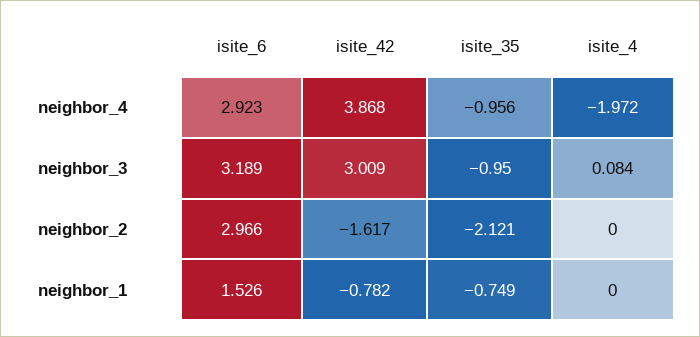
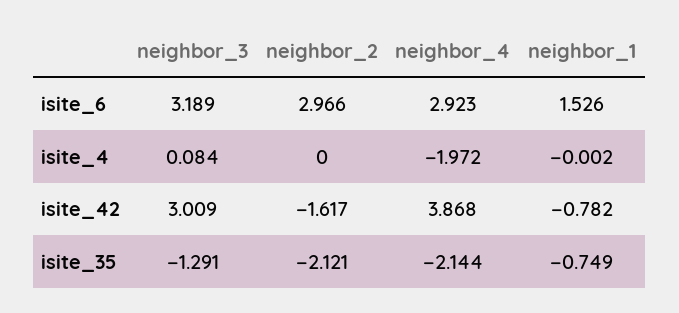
isite_35, neighbor_4: -0.956 -> -2.144
isite_35, neighbor_3: -0.95 -> -1.291
isite_4, neighbor_1: 0 -> -0.002

